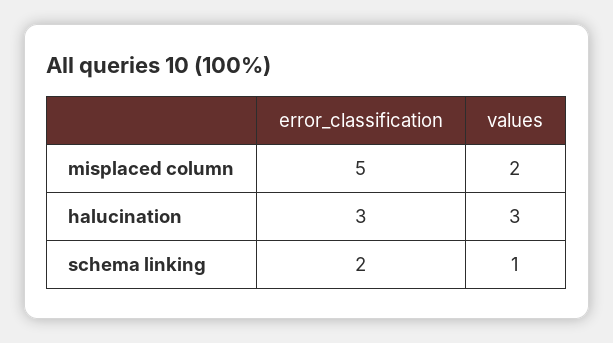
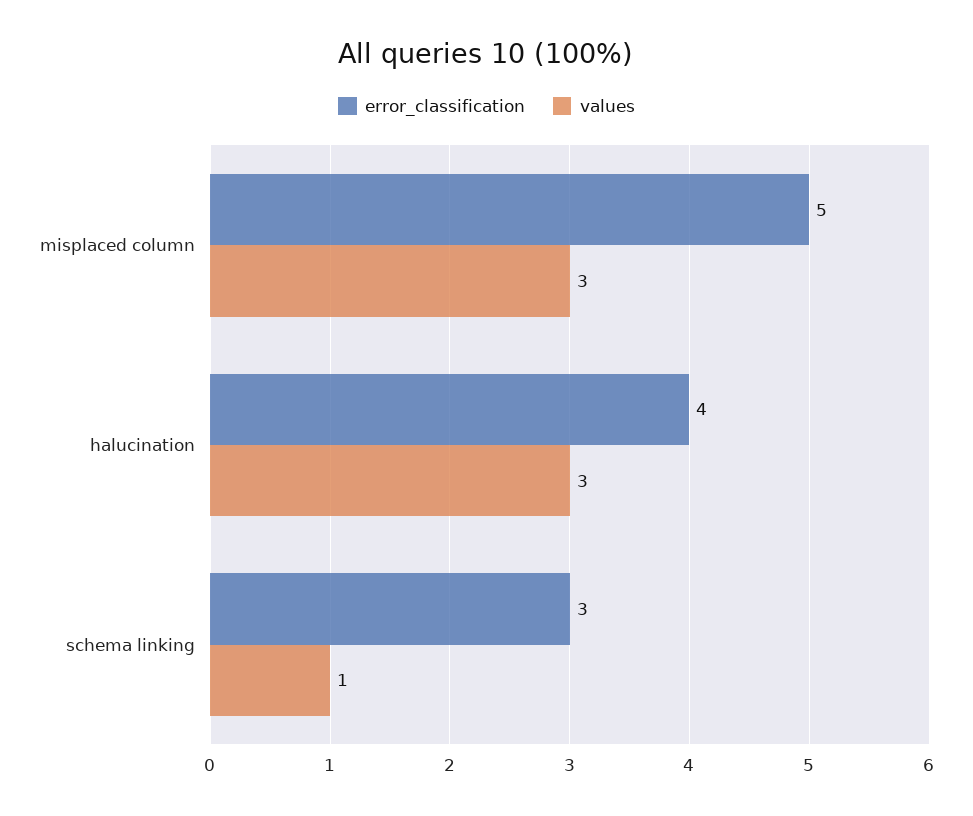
values, misplaced column: 2 -> 3
error_classification, halucination: 3 -> 4
error_classification, schema linking: 2 -> 3

